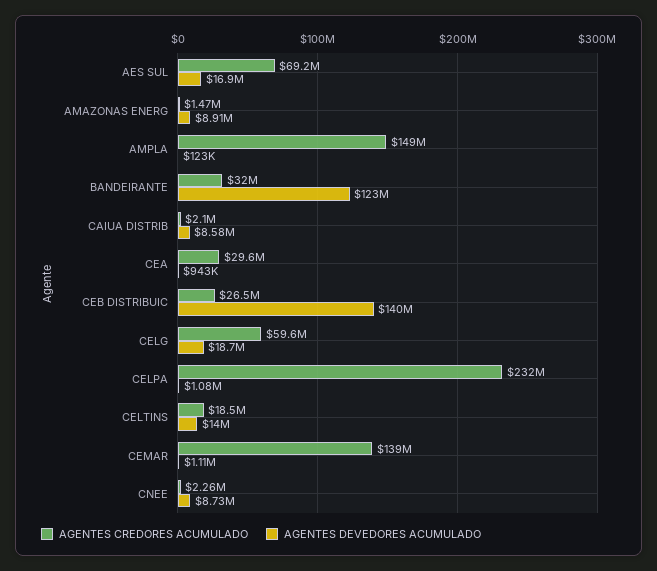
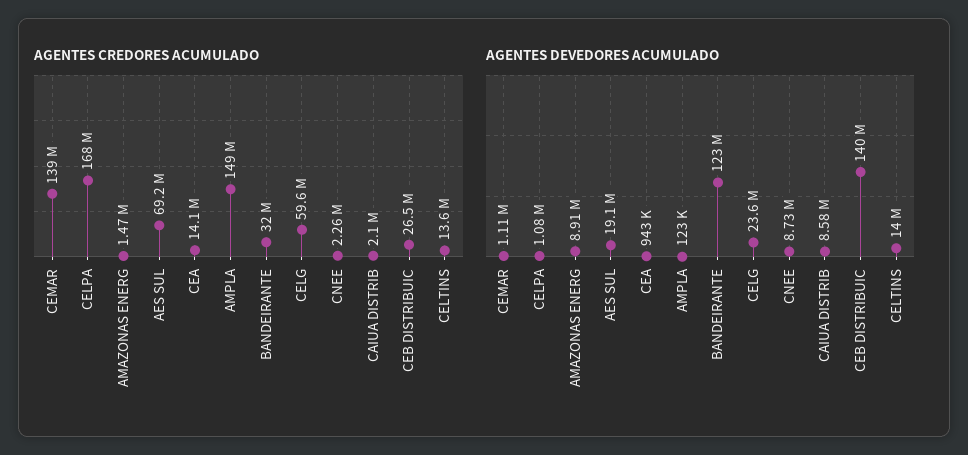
AGENTES DEVEDORES ACUMULADO, AES SUL: 16900000 -> 19100000
AGENTES CREDORES ACUMULADO, CEA: 29600000 -> 14100000
AGENTES DEVEDORES ACUMULADO, CELG: 18700000 -> 23600000
AGENTES CREDORES ACUMULADO, CELPA: 232000000 -> 168000000
AGENTES CREDORES ACUMULADO, CELTINS: 18500000 -> 13600000

